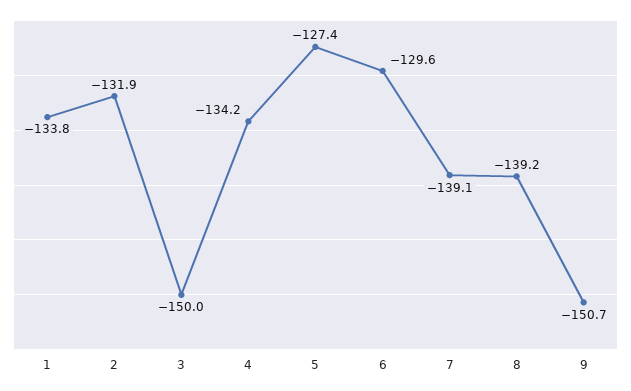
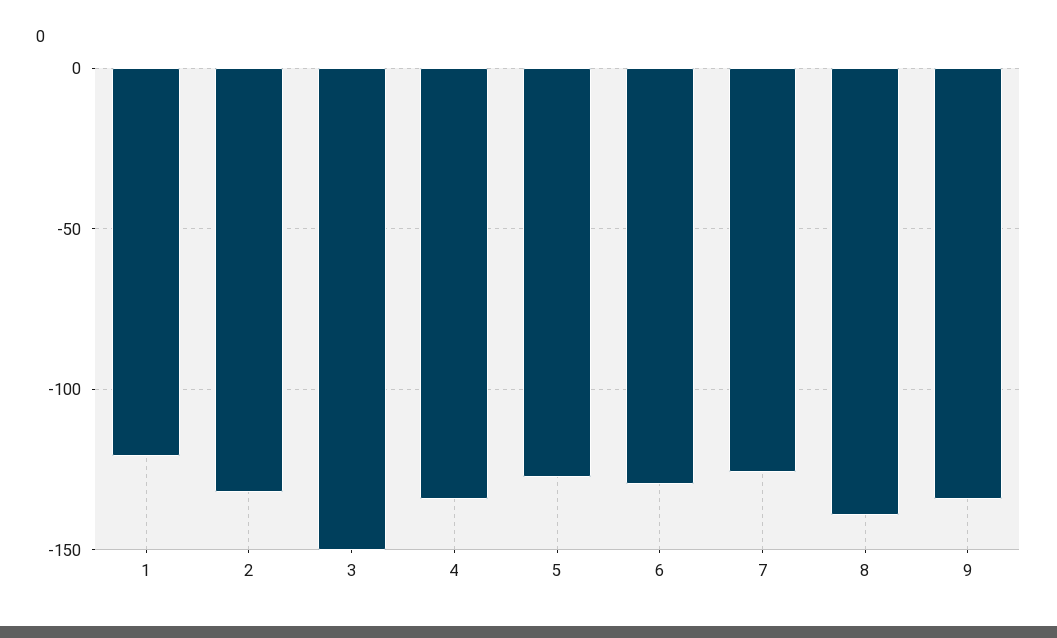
1: -133.8 -> -120
7: -139.1 -> -125
9: -150.7 -> -135

